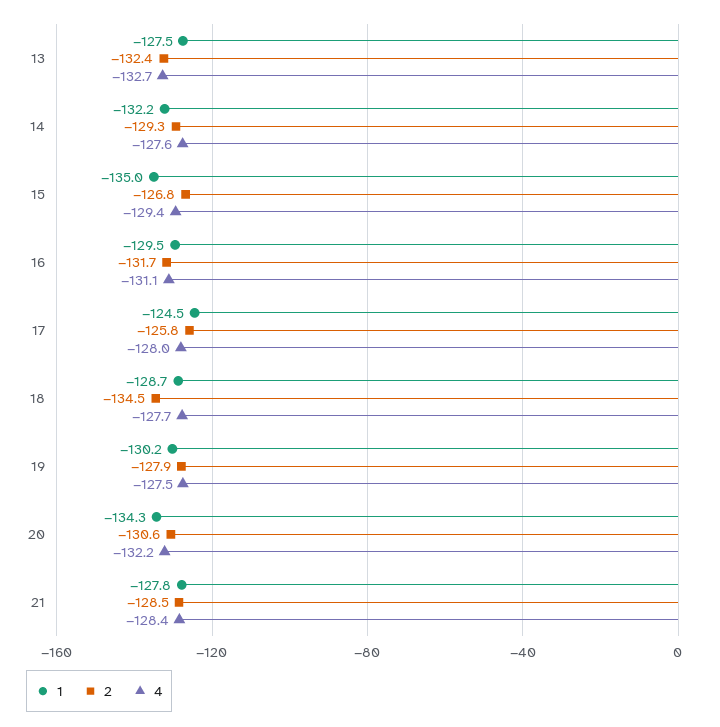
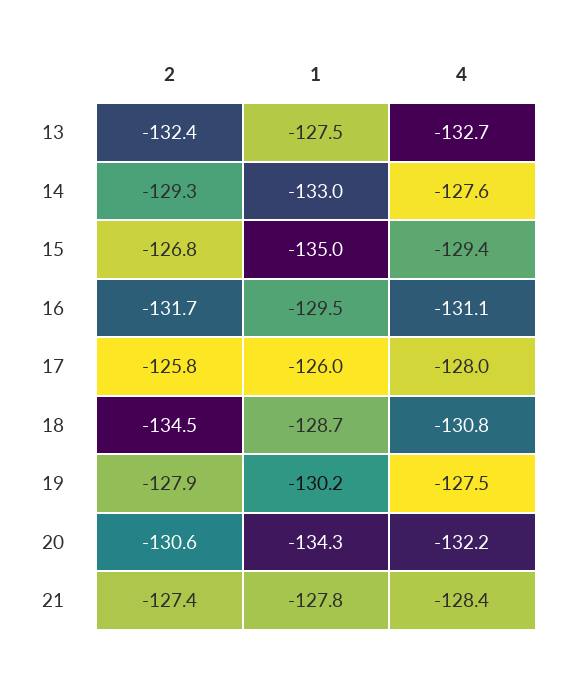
1, 14: -132.2 -> -133
1, 17: -124.5 -> -126
4, 18: -127.7 -> -130.8
2, 21: -128.5 -> -127.4

